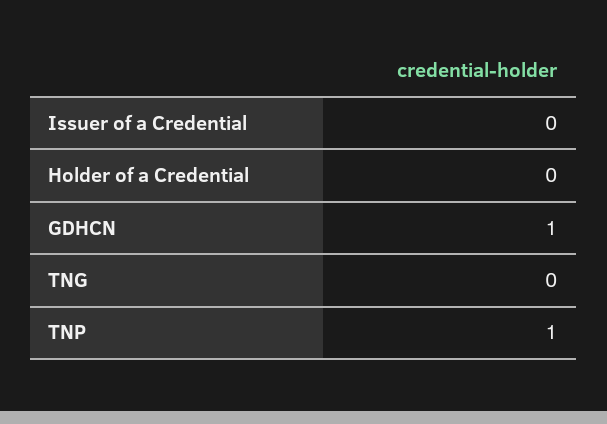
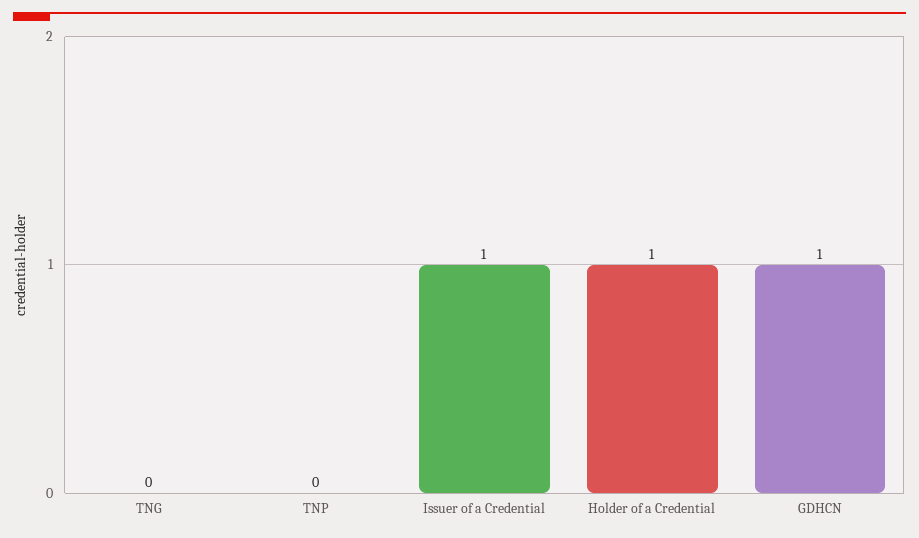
Issuer of a Credential: 0 -> 1
Holder of a Credential: 0 -> 1
TNP: 1 -> 0

